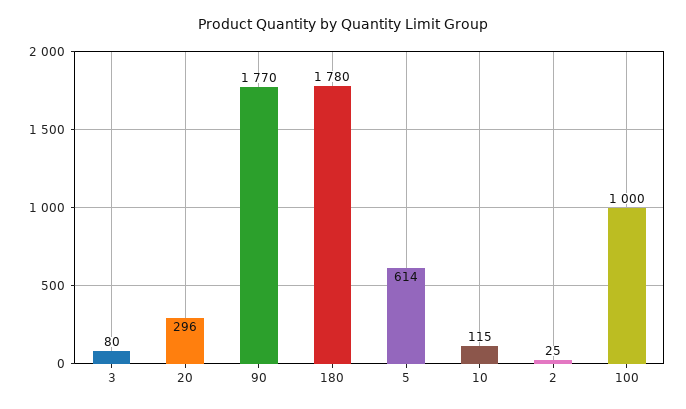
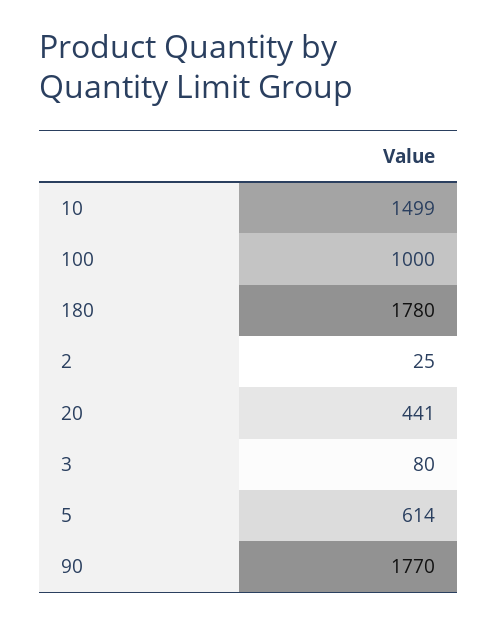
20: 296 -> 441
10: 115 -> 1499

